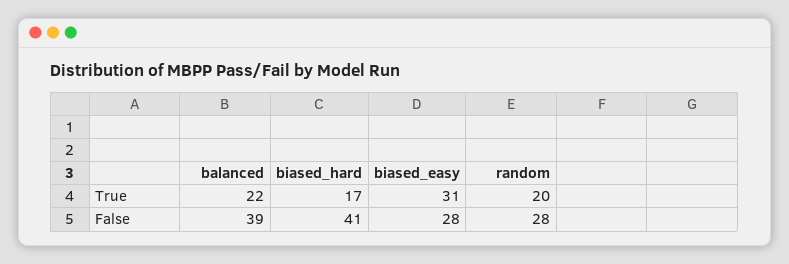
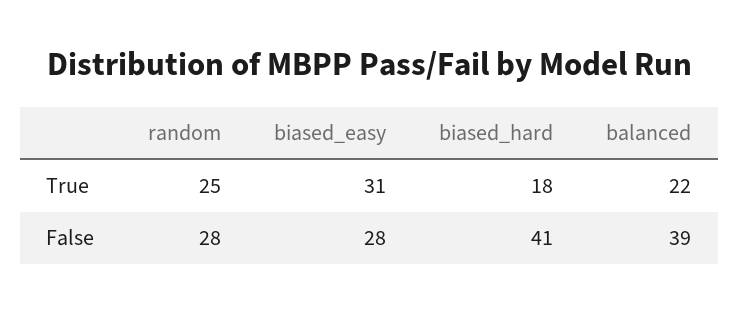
biased_hard, True: 17 -> 18
random, True: 20 -> 25

